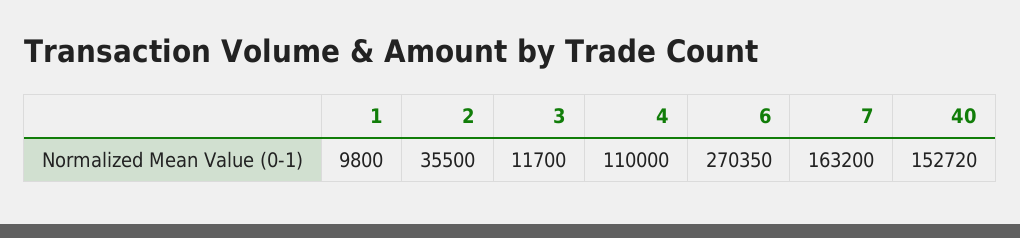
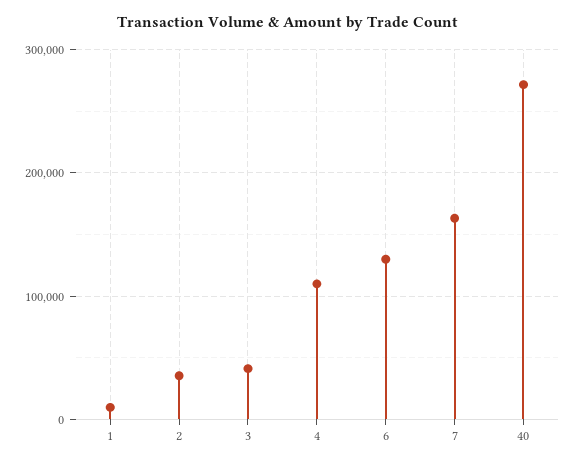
3: 11700 -> 40000
6: 270350 -> 130000
40: 152720 -> 270000

